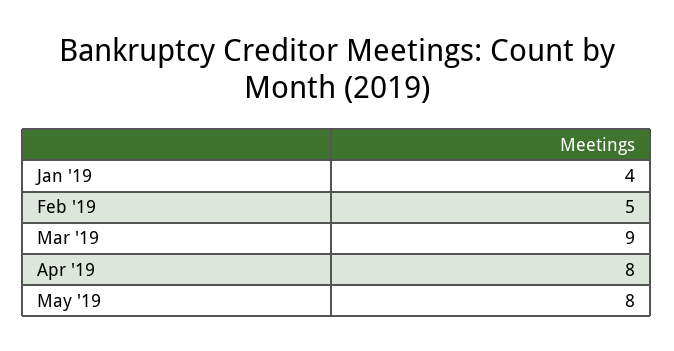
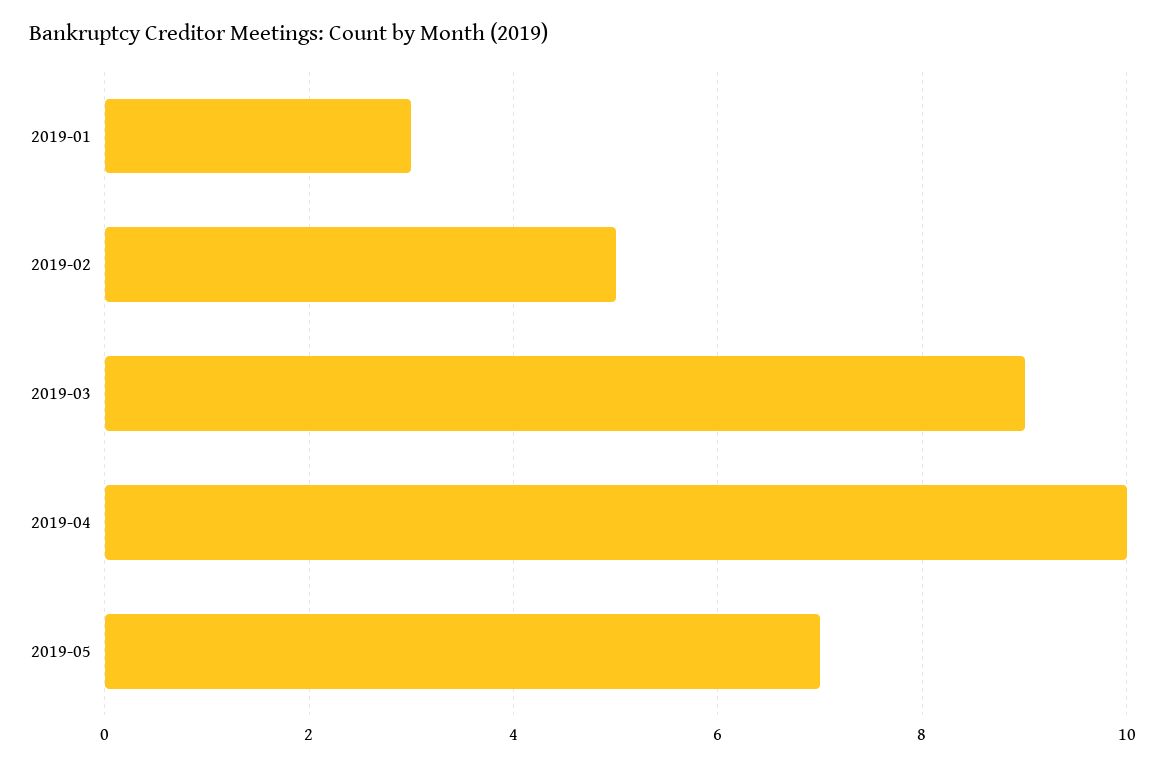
Jan '19: 4 -> 3
Apr '19: 8 -> 10
May '19: 8 -> 7

